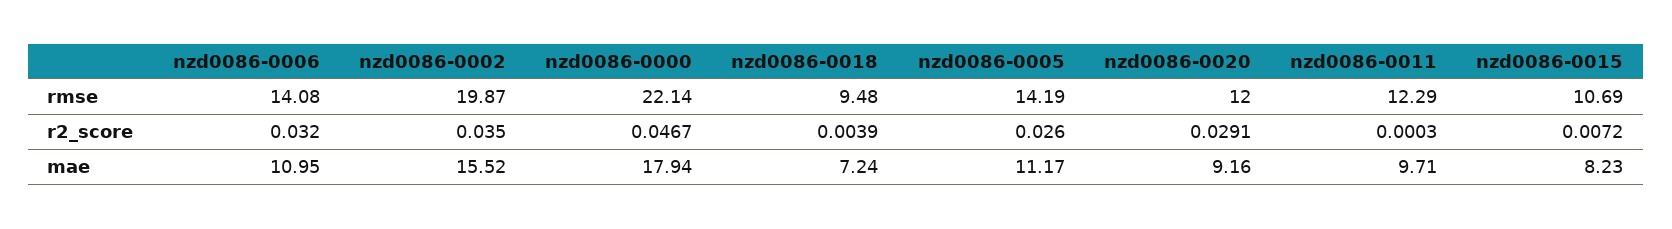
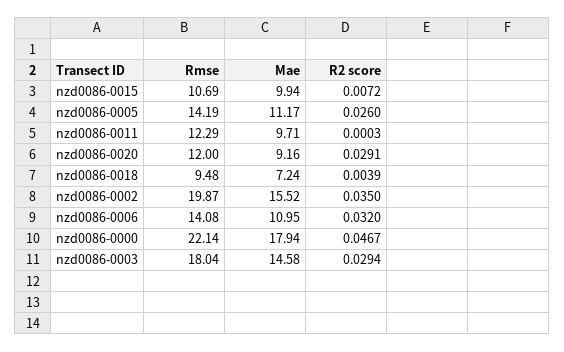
nzd0086-0015, mae: 8.23 -> 9.94
nzd0086-0003, rmse: none -> 18.04
nzd0086-0003, mae: none -> 14.58
nzd0086-0003, r2_score: none -> 0.0294

